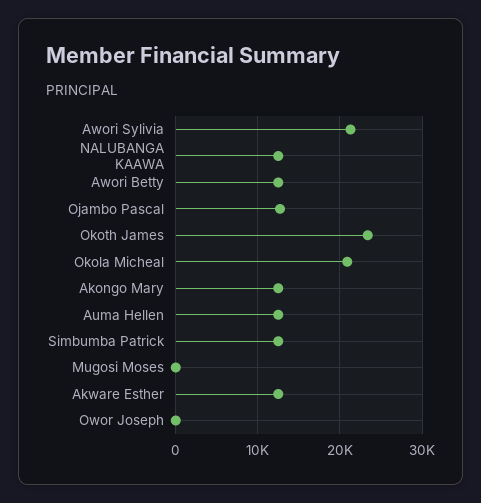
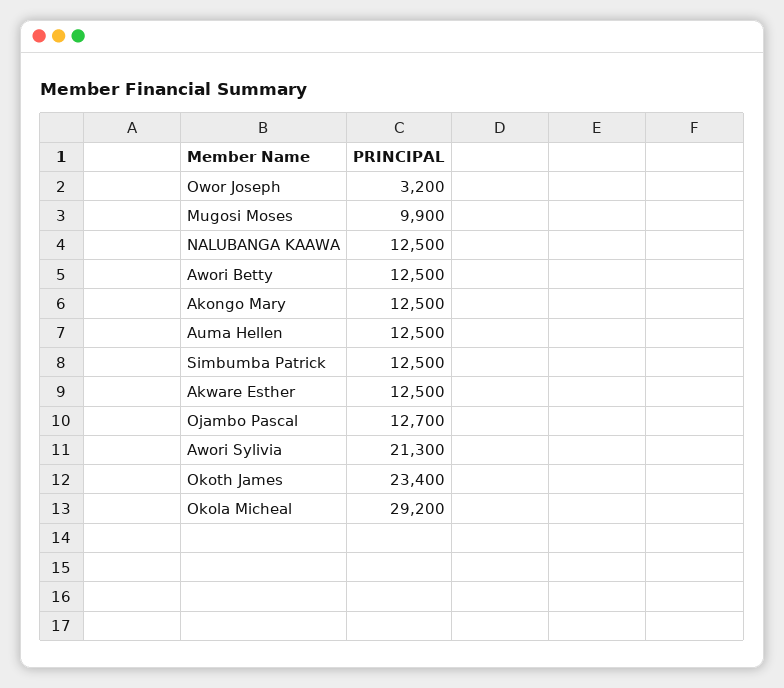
Okola Micheal: 21000 -> 29200
Mugosi Moses: 0 -> 9900
Owor Joseph: 0 -> 3200

